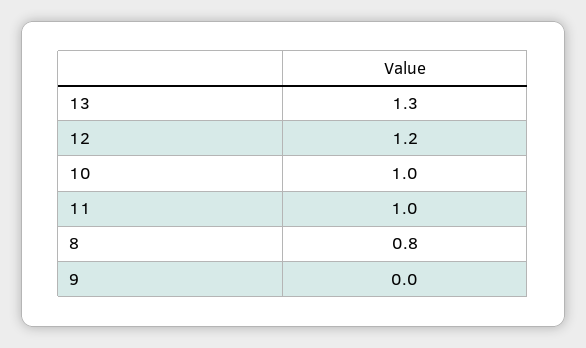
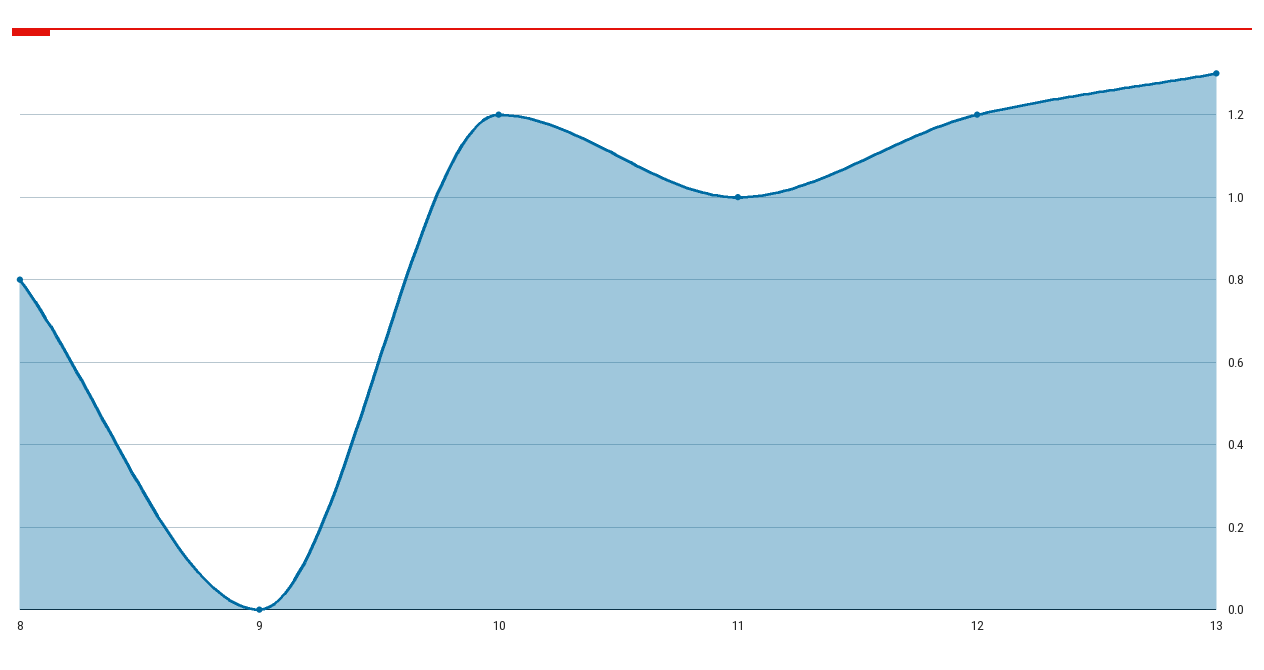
10: 1 -> 1.2

